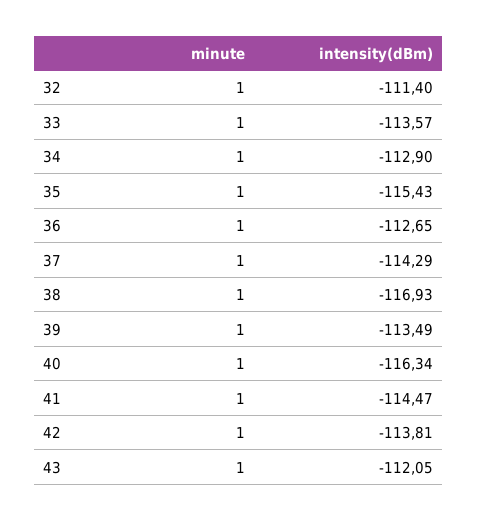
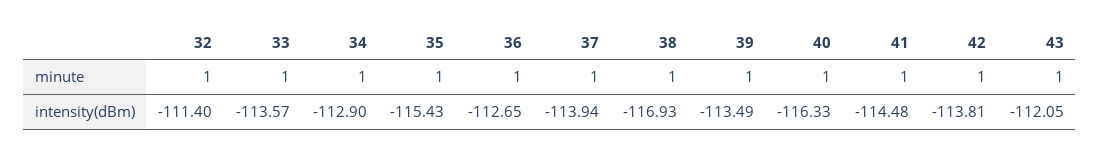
intensity(dBm), 37: -114.29 -> -113.94
intensity(dBm), 40: -116.34 -> -116.33
intensity(dBm), 41: -114.47 -> -114.48

